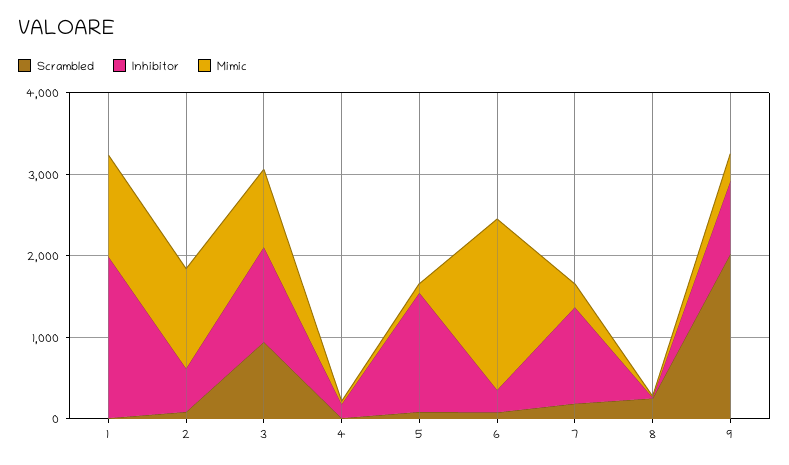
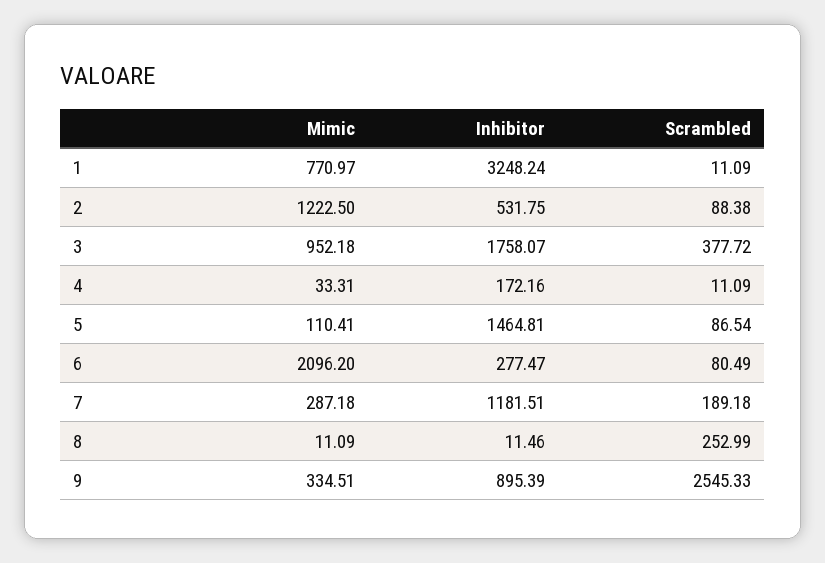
Inhibitor, 1: 2000 -> 3248.24
Mimic, 1: 1200 -> 770.97
Scrambled, 3: 1000 -> 377.72
Inhibitor, 3: 1200 -> 1758.07
Scrambled, 9: 2000 -> 2545.33

